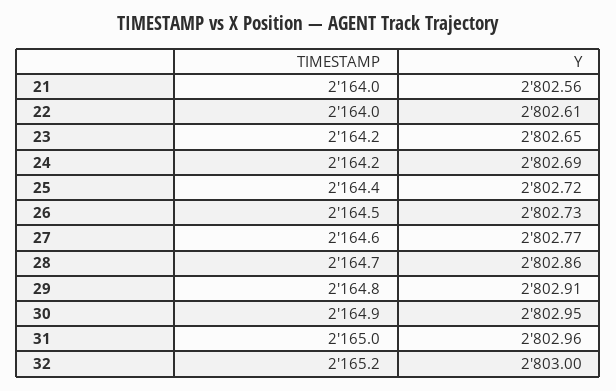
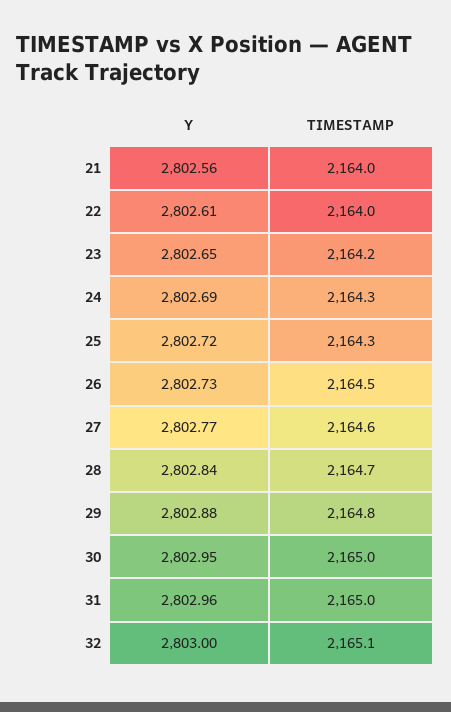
TIMESTAMP, 24: 2164.2 -> 2164.3
TIMESTAMP, 25: 2164.4 -> 2164.3
Y, 28: 2802.86 -> 2802.84
Y, 29: 2802.91 -> 2802.88
TIMESTAMP, 30: 2164.9 -> 2165
TIMESTAMP, 32: 2165.2 -> 2165.1

